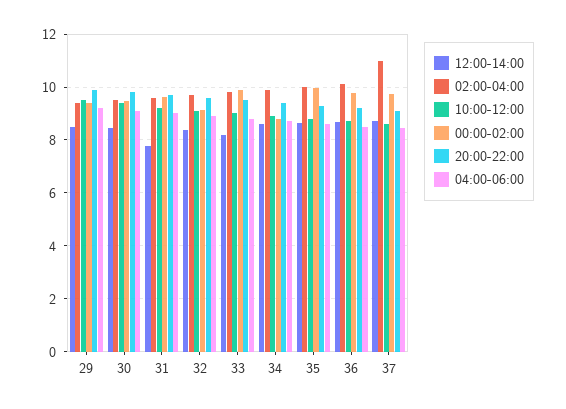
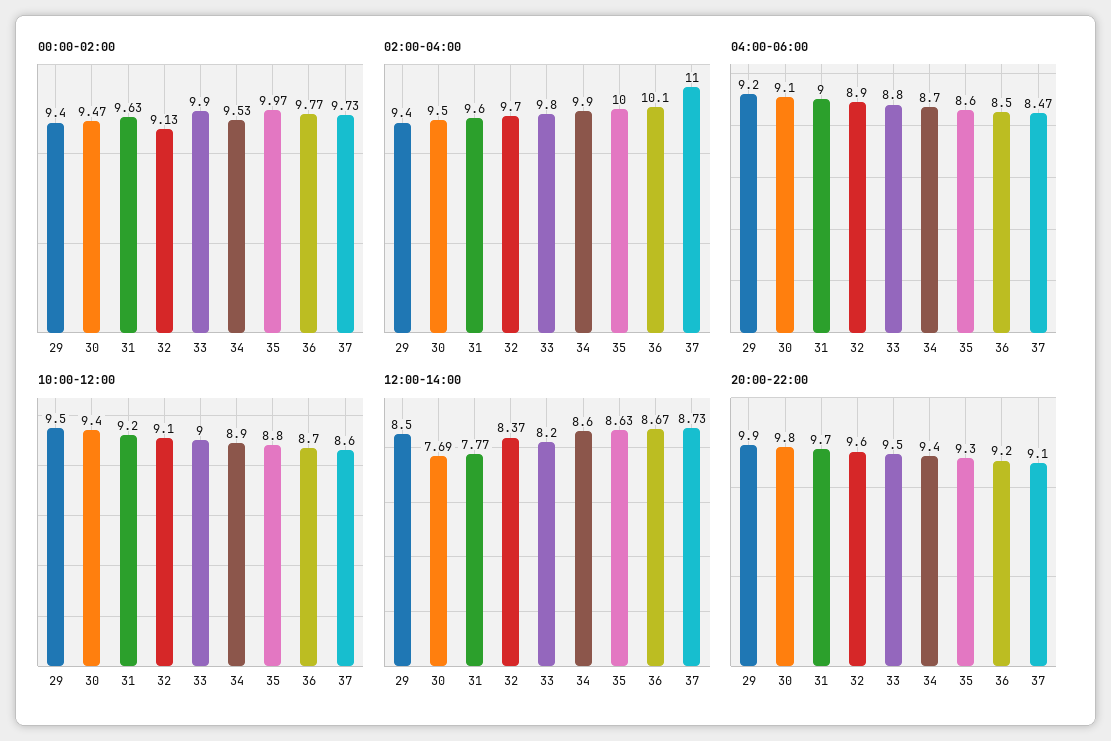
12:00-14:00, 30: 8.5 -> 7.69
00:00-02:00, 34: 8.75 -> 9.53

